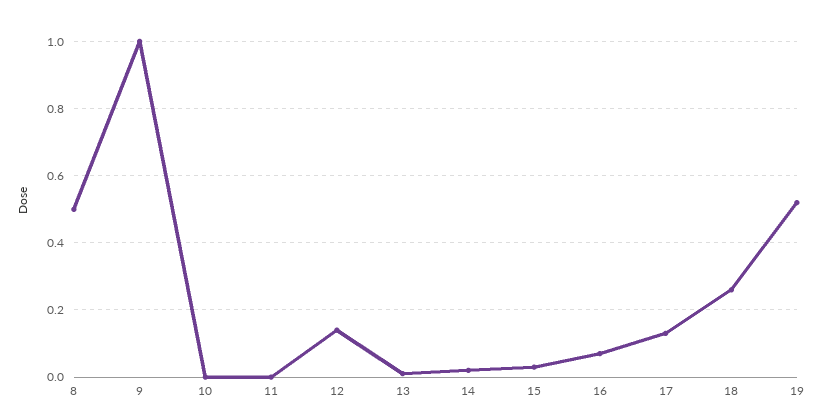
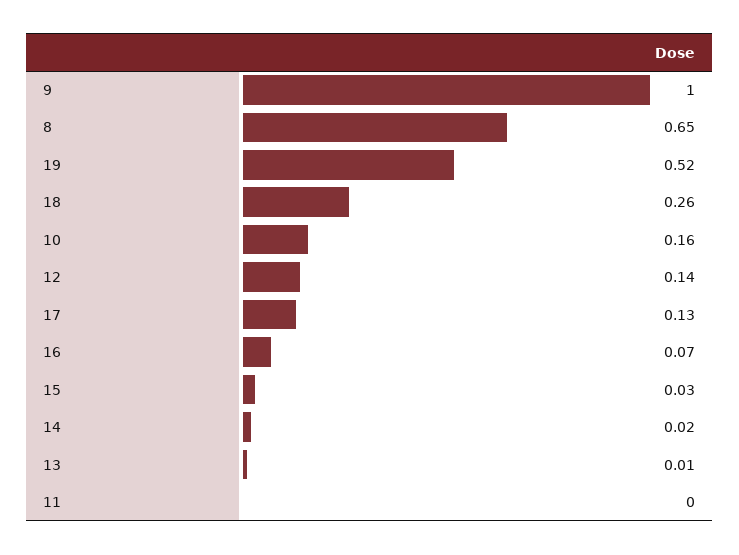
8: 0.5 -> 0.65
10: 0 -> 0.16

